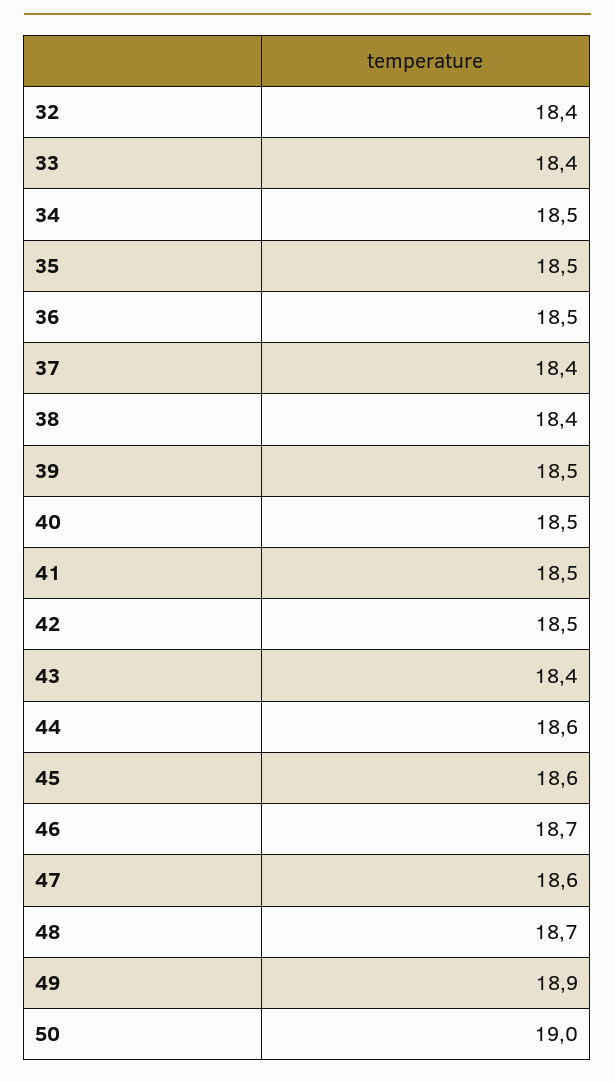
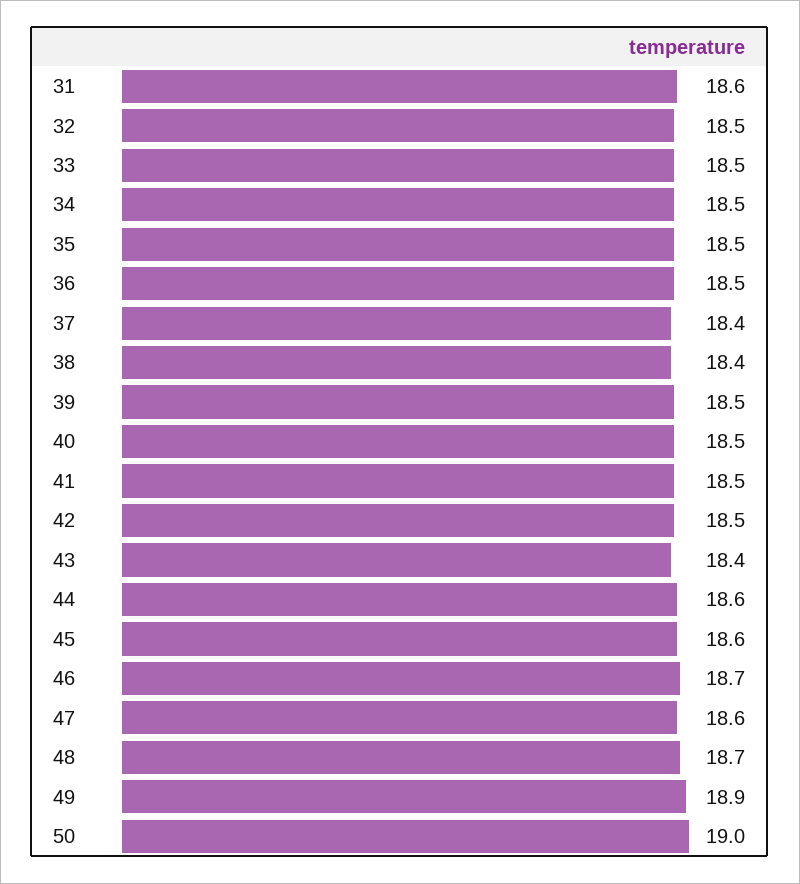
32: 18.4 -> 18.5
33: 18.4 -> 18.5
31: none -> 18.6

